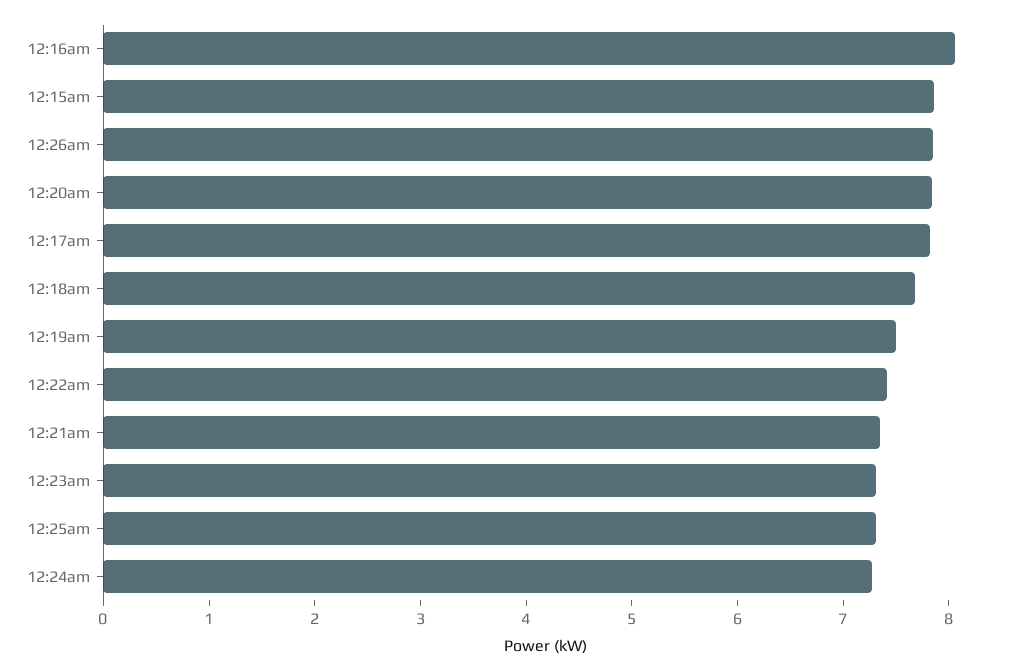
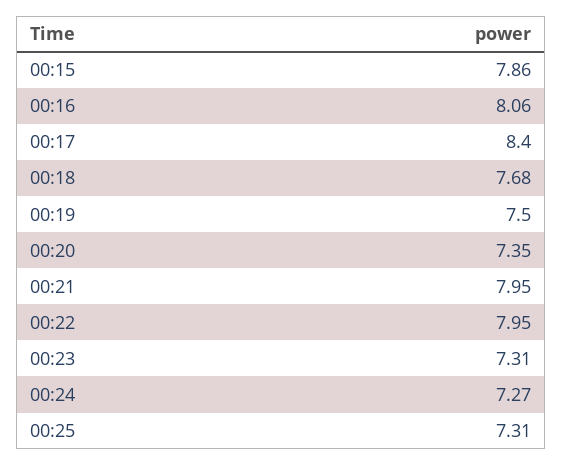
12:26am: 7.8 -> none
12:20am: 7.8 -> 7.35
12:17am: 7.8 -> 8.4
12:22am: 7.4 -> 7.95
12:21am: 7.4 -> 7.95

